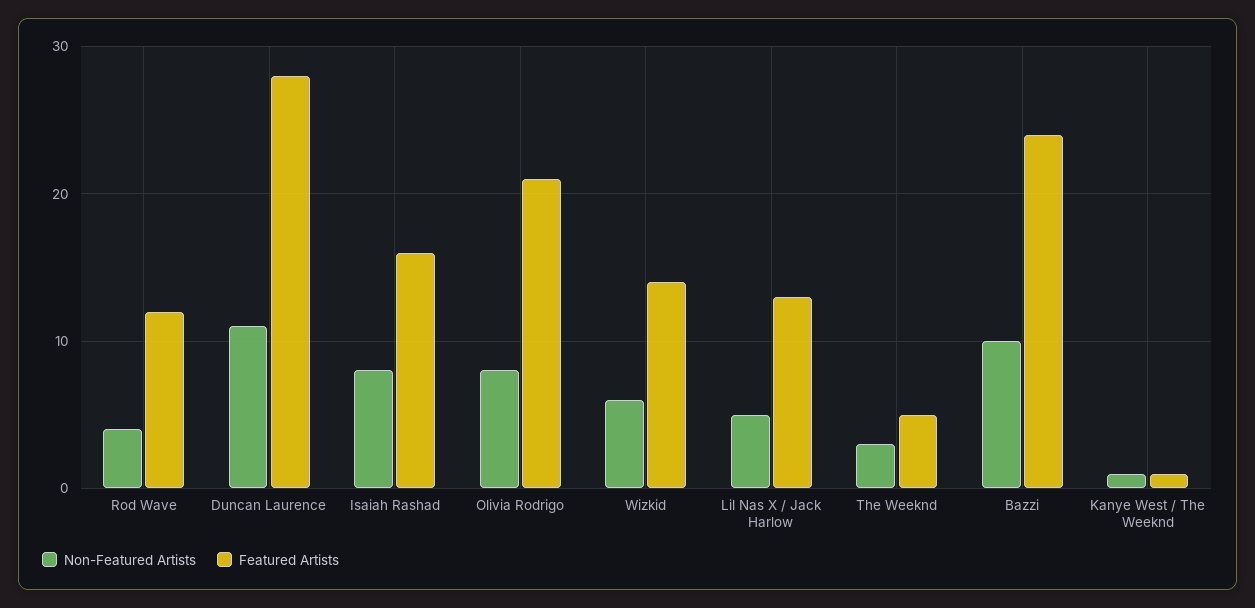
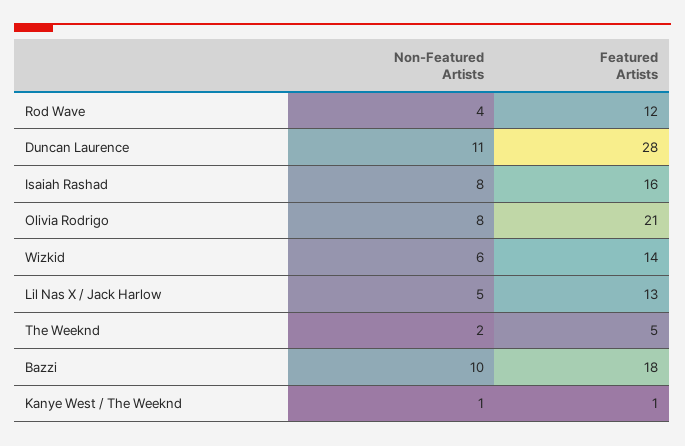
Non-Featured Artists, The Weeknd: 3 -> 2
Featured Artists, Bazzi: 24 -> 18

